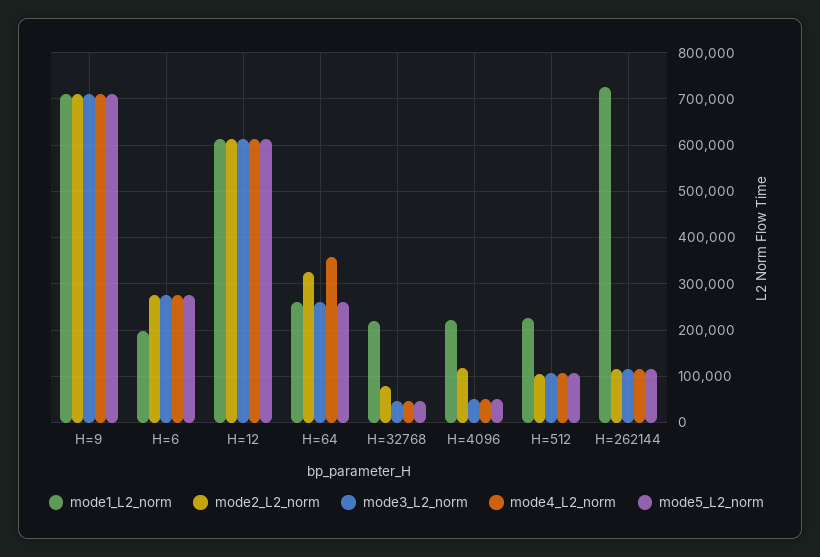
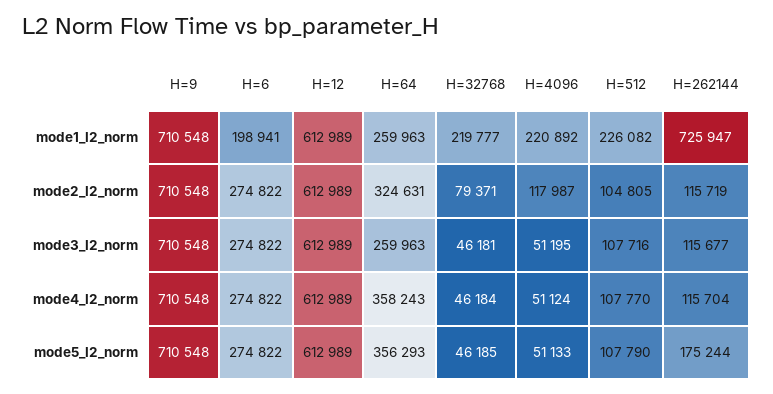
mode5_L2_norm, H=64: 260000 -> 356293
mode5_L2_norm, H=262144: 120000 -> 175244

